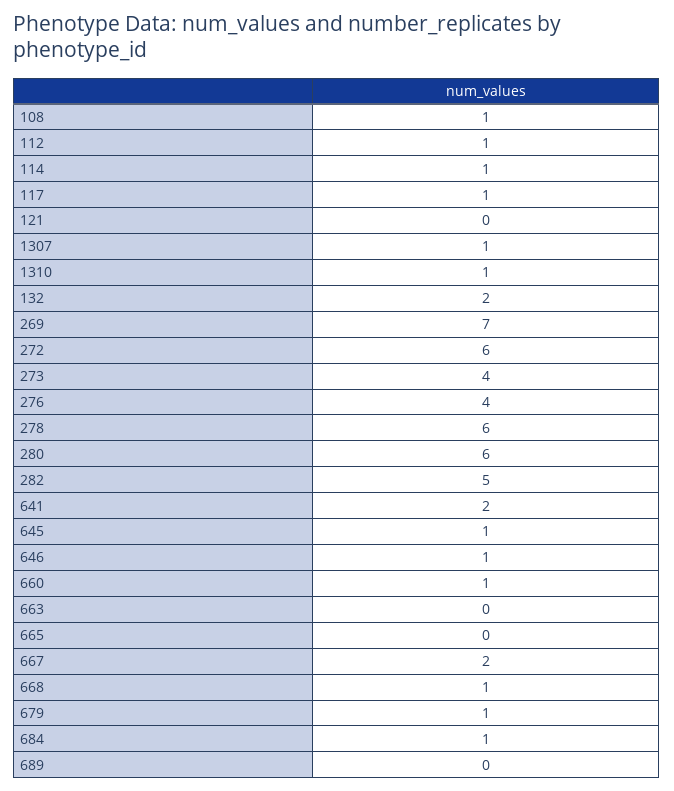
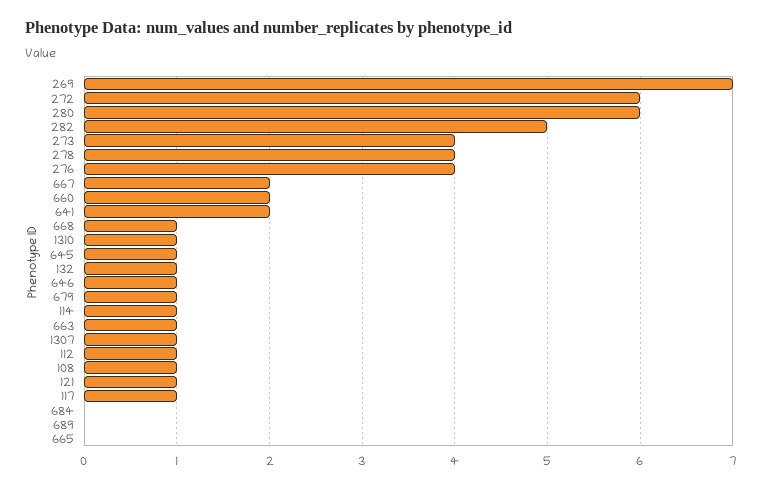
121: 0 -> 1
132: 2 -> 1
278: 6 -> 4
660: 1 -> 2
663: 0 -> 1
684: 1 -> 0

